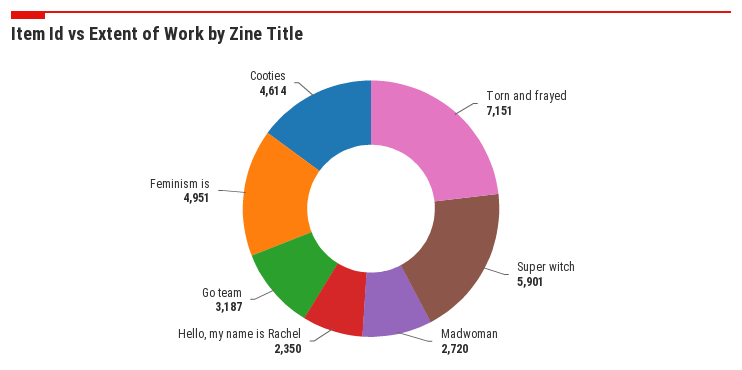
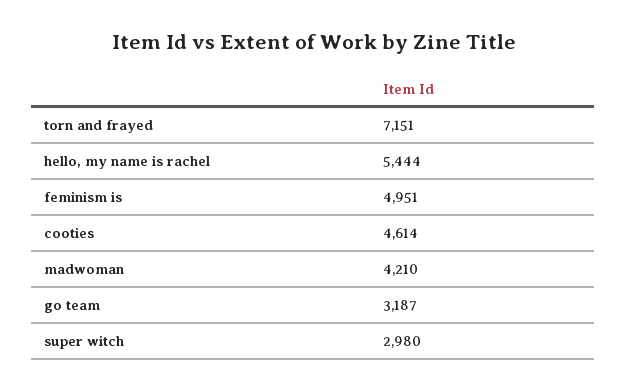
Super witch: 5901 -> 2980
Madwoman: 2720 -> 4210
Hello, my name is Rachel: 2350 -> 5444

